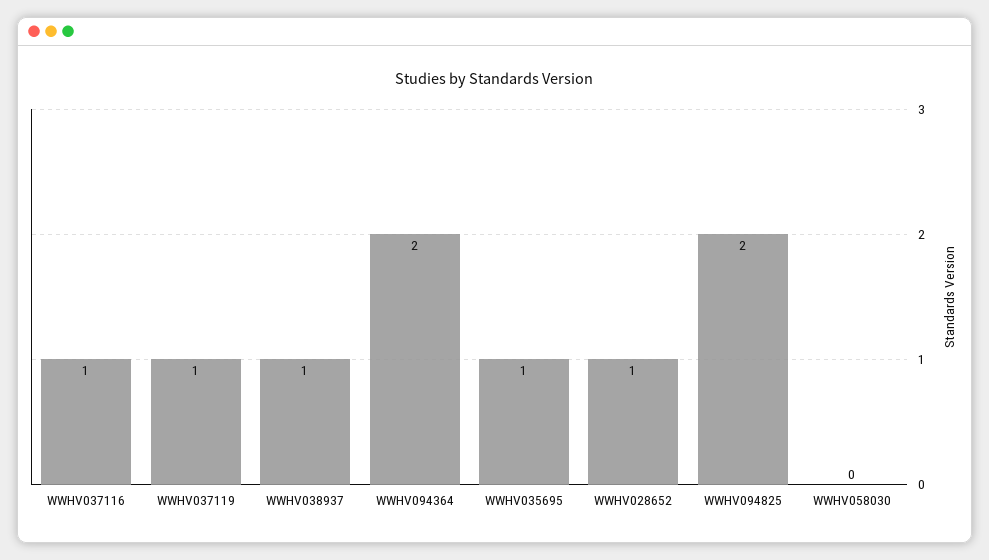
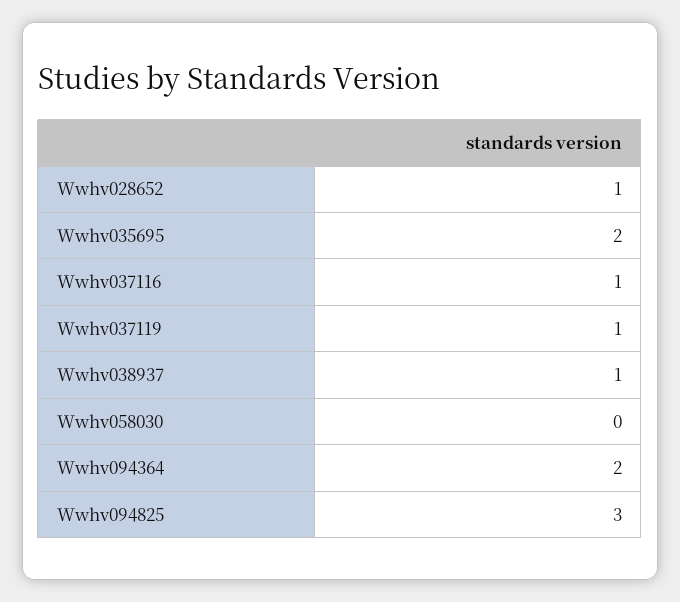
WWHV035695: 1 -> 2
WWHV094825: 2 -> 3

